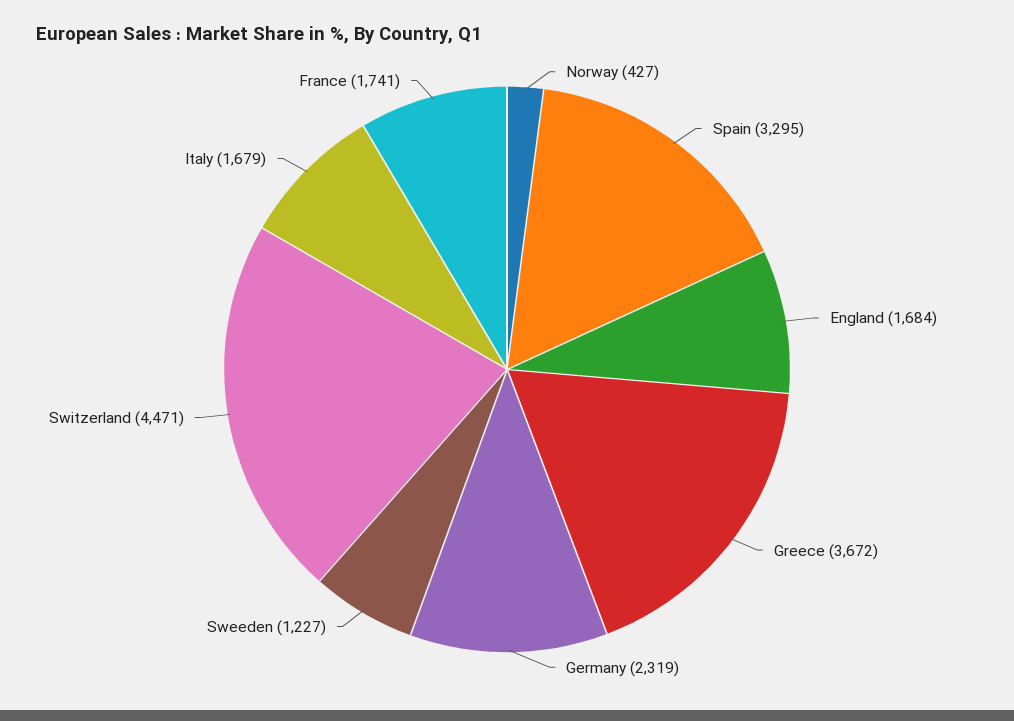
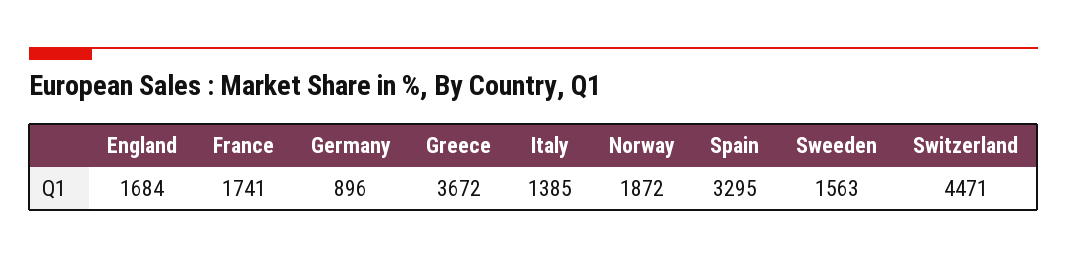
Norway: 427 -> 1872
Germany: 2319 -> 896
Sweeden: 1227 -> 1563
Italy: 1679 -> 1385

